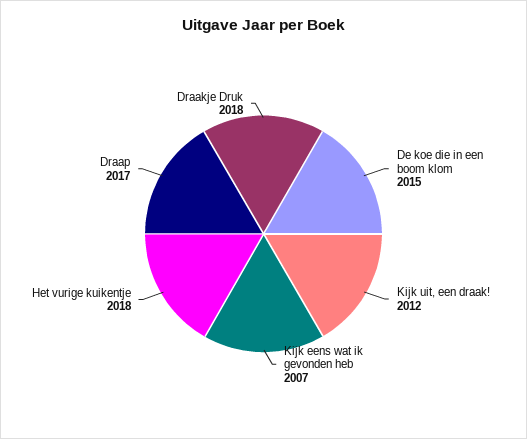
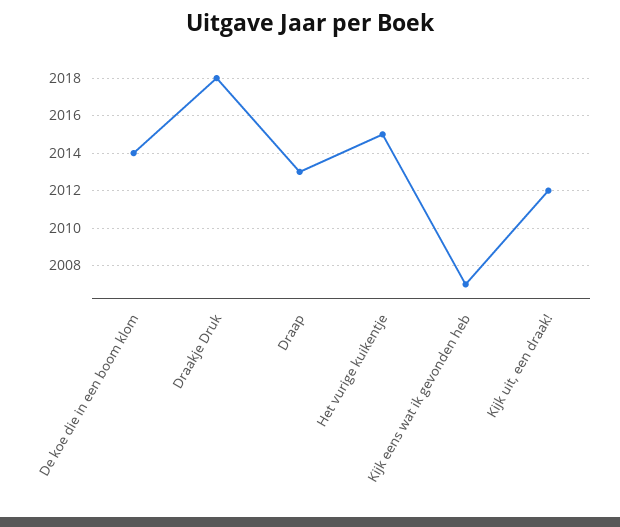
De koe die in een boom klom: 2015 -> 2014
Het vurige kuikentje: 2018 -> 2015
Draap: 2017 -> 2013

